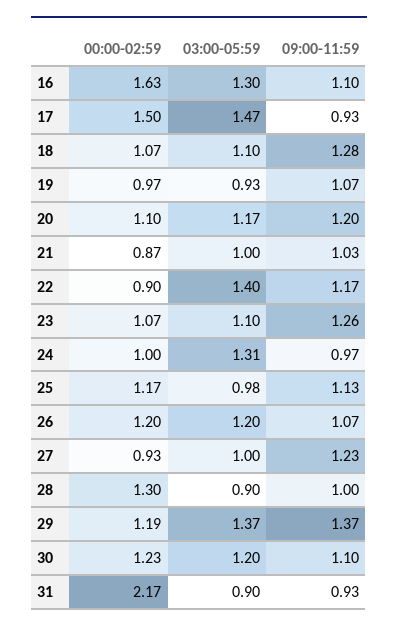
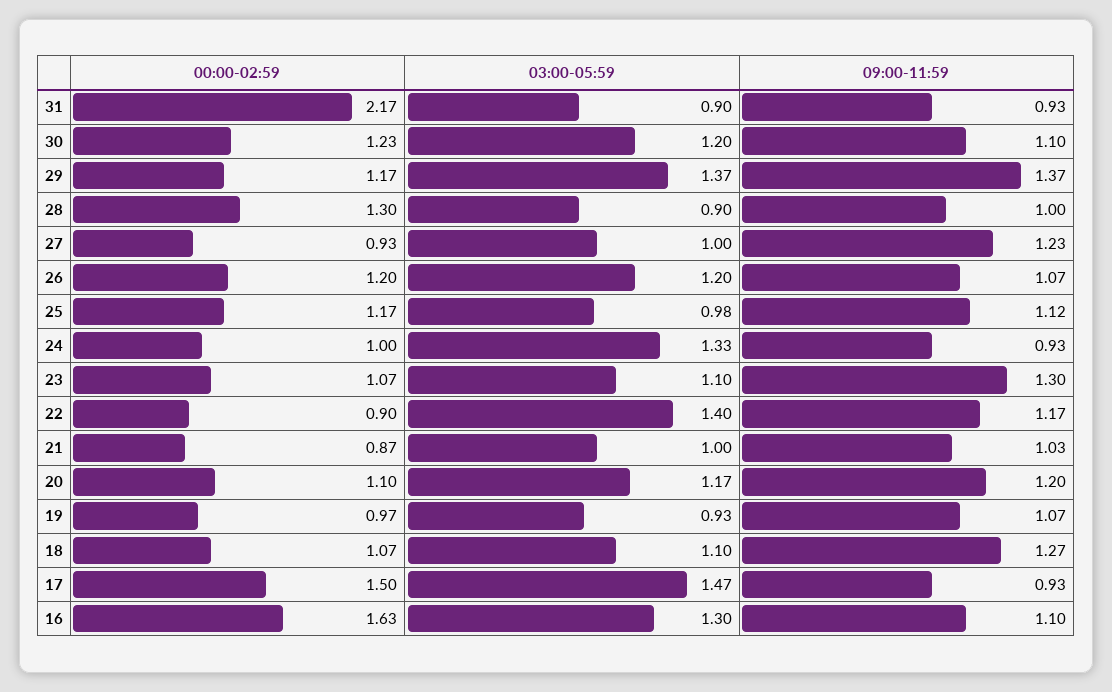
09:00-11:59, 18: 1.28 -> 1.27
09:00-11:59, 23: 1.26 -> 1.3
03:00-05:59, 24: 1.31 -> 1.33
09:00-11:59, 24: 0.97 -> 0.93
09:00-11:59, 25: 1.13 -> 1.12
00:00-02:59, 29: 1.19 -> 1.17

